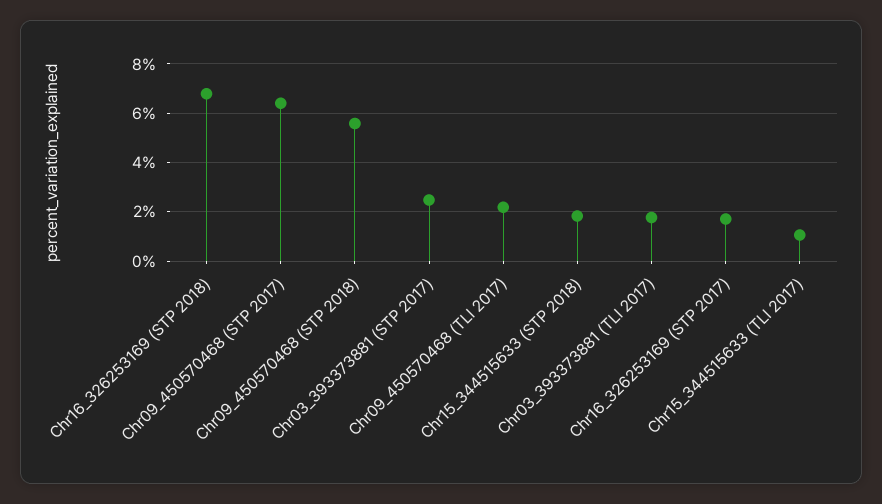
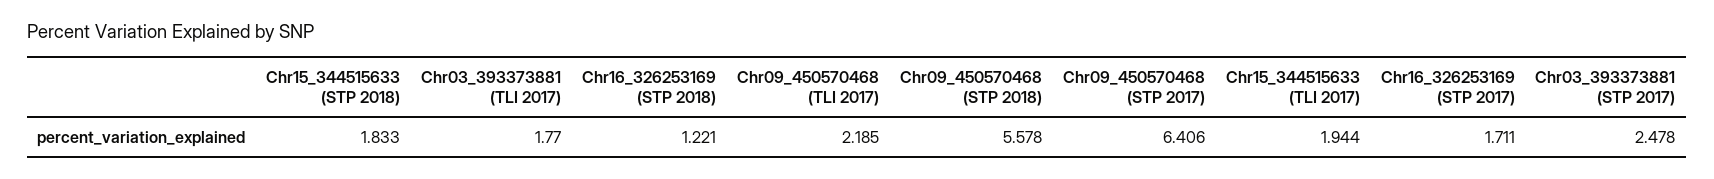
Chr16_326253169 (STP 2018): 6.75 -> 1.221
Chr15_344515633 (TLI 2017): 1 -> 1.944

